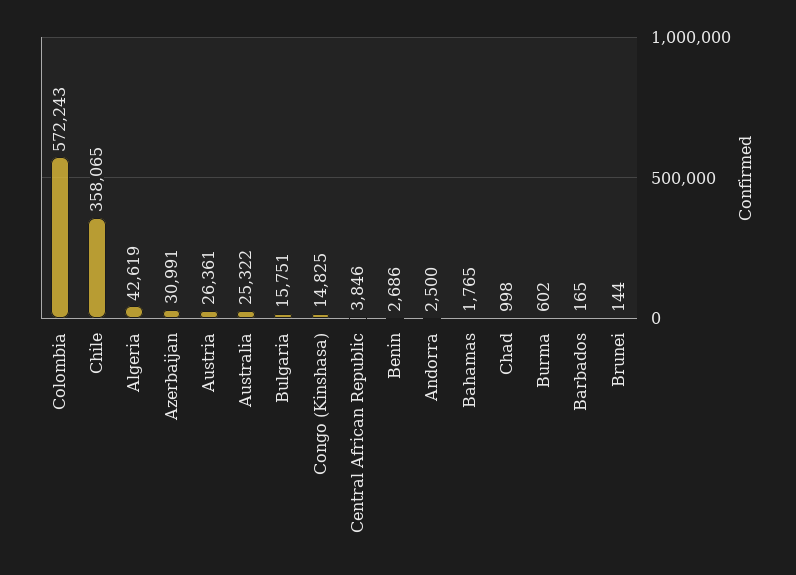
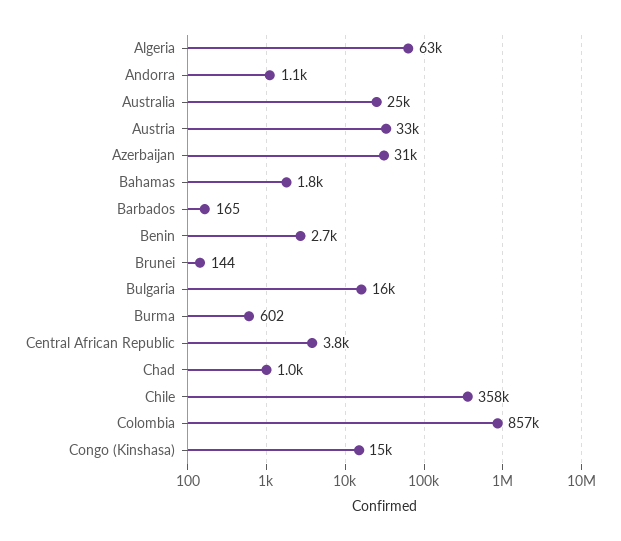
Colombia: 572243 -> 857000
Algeria: 42619 -> 63000
Austria: 26361 -> 33000
Andorra: 2500 -> 1100

